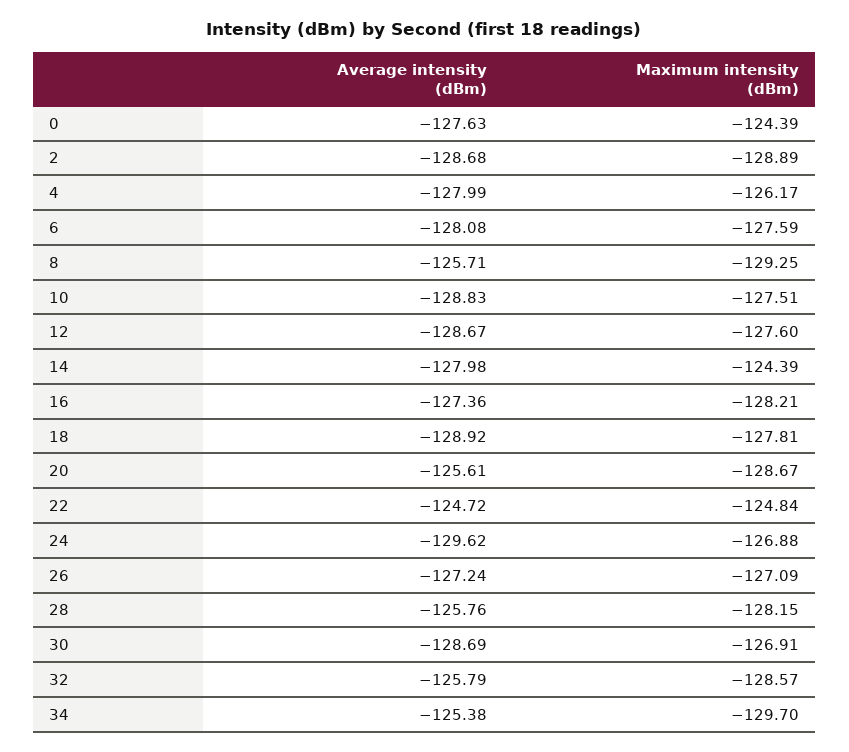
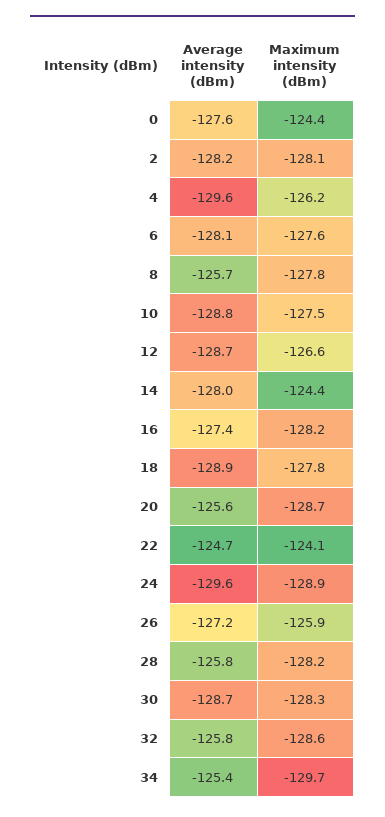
Average intensity (dBm), 2: -128.68 -> -128.2
Maximum intensity (dBm), 2: -128.89 -> -128.1
Average intensity (dBm), 4: -127.99 -> -129.6
Maximum intensity (dBm), 8: -129.25 -> -127.8
Maximum intensity (dBm), 12: -127.6 -> -126.6
Maximum intensity (dBm), 22: -124.84 -> -124.1
Maximum intensity (dBm), 24: -126.88 -> -128.9
Maximum intensity (dBm), 26: -127.09 -> -125.9
Maximum intensity (dBm), 30: -126.91 -> -128.3

